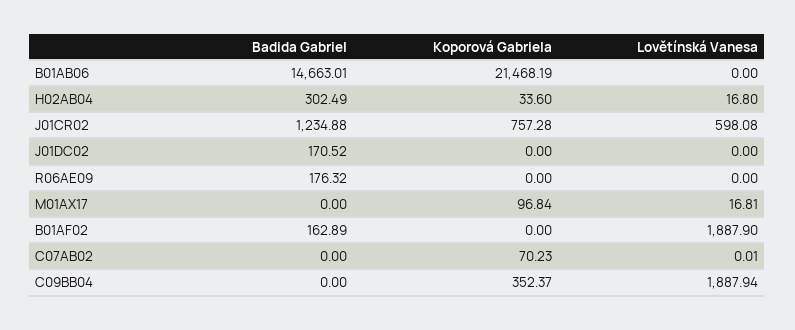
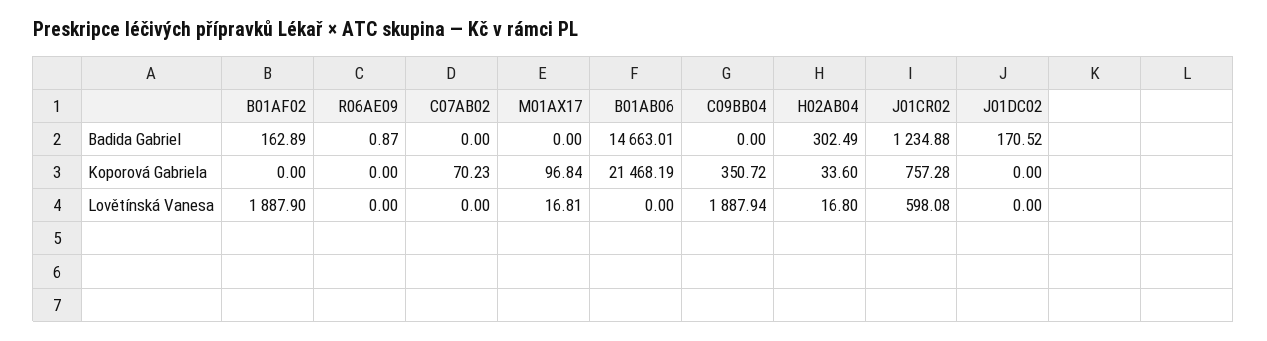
Badida Gabriel, R06AE09: 176.32 -> 0.87
Lovětínská Vanesa, C07AB02: 0.01 -> 0
Koporová Gabriela, C09BB04: 352.37 -> 350.72

